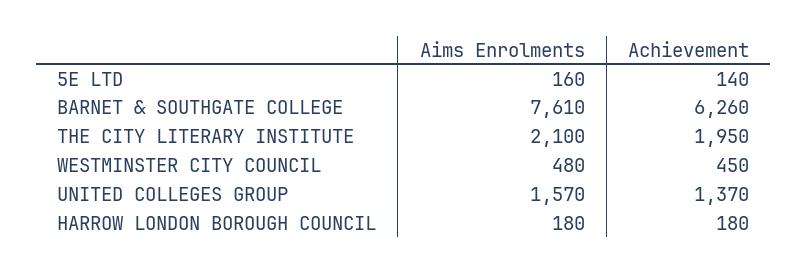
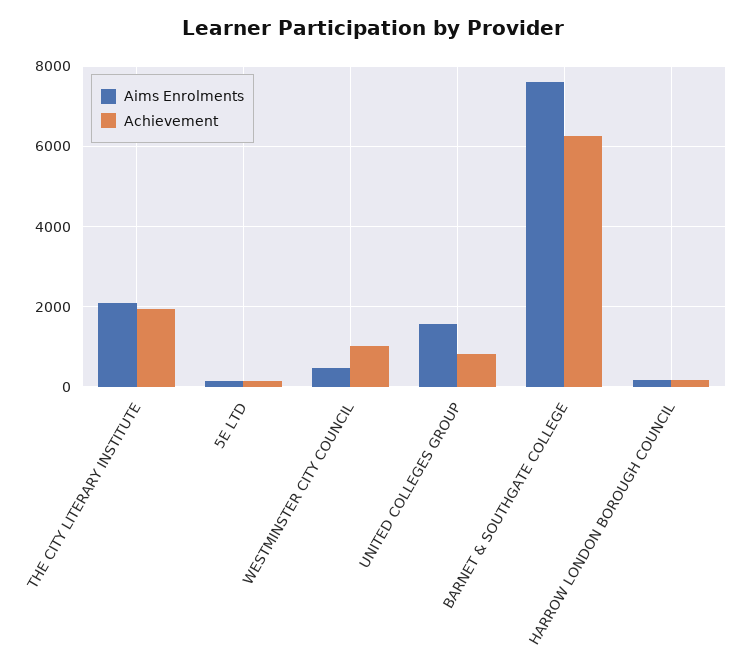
Achievement, WESTMINSTER CITY COUNCIL: 450 -> 1000
Achievement, UNITED COLLEGES GROUP: 1370 -> 800

